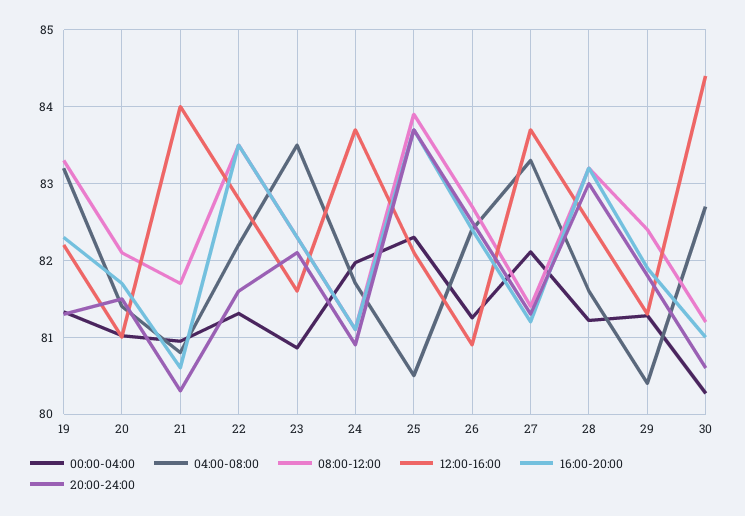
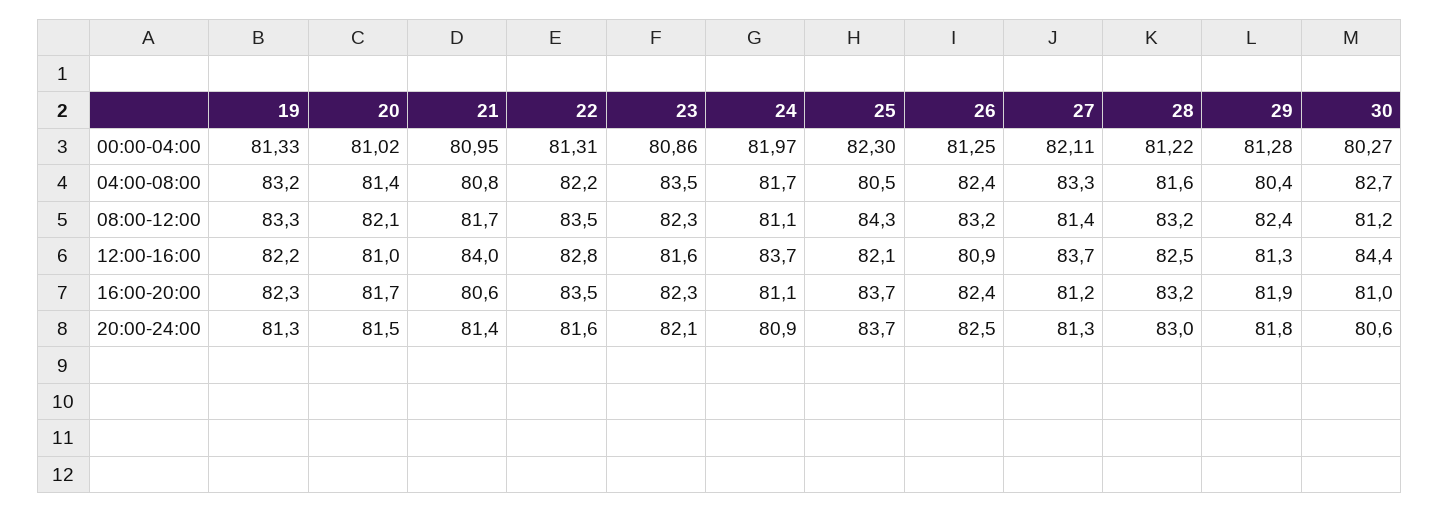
20:00-24:00, 21: 80.3 -> 81.4
08:00-12:00, 25: 83.9 -> 84.3
08:00-12:00, 26: 82.7 -> 83.2

